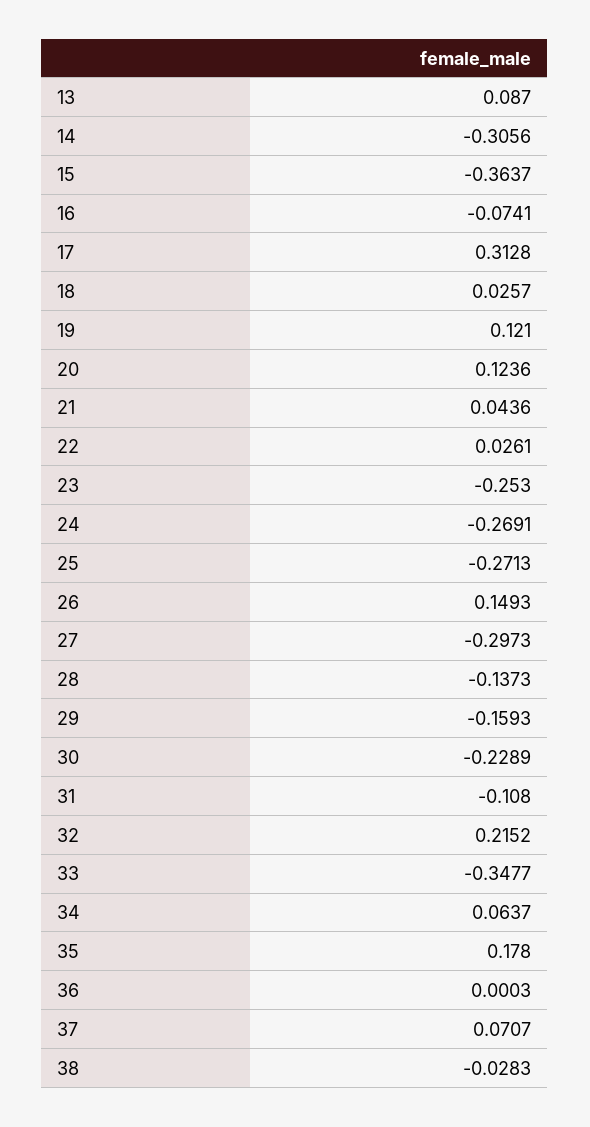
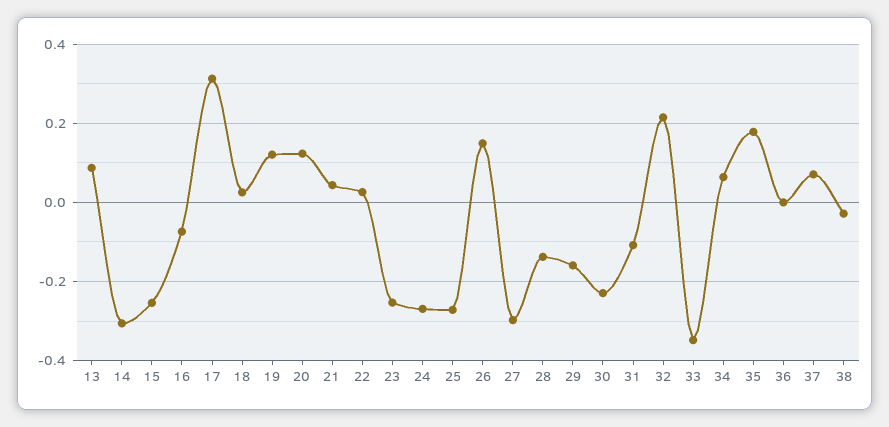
15: -0.3637 -> -0.26

